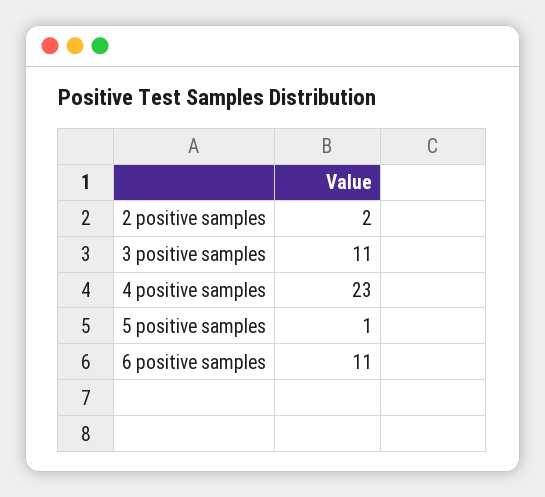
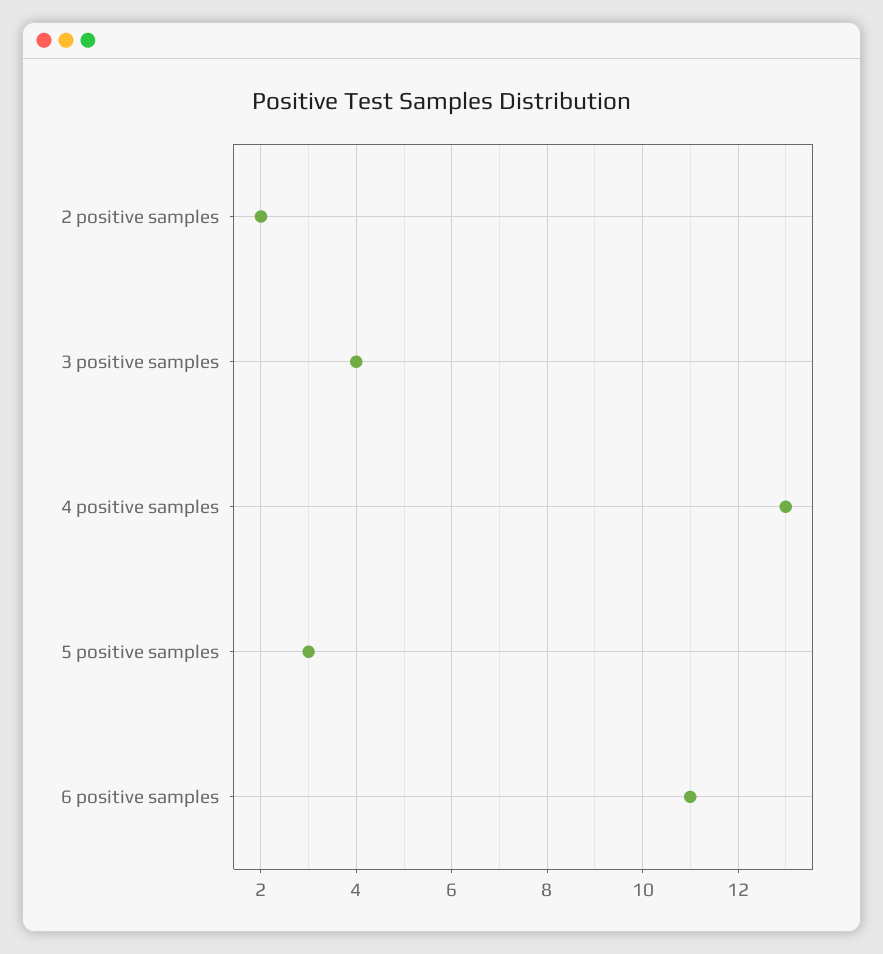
3 positive samples: 11 -> 4
4 positive samples: 23 -> 13
5 positive samples: 1 -> 3

